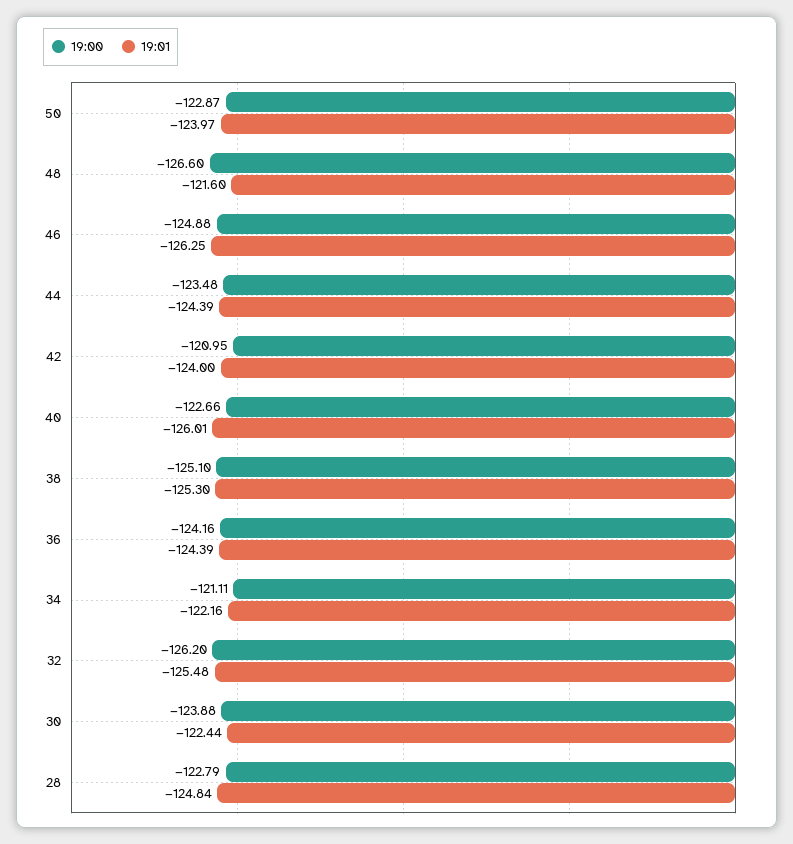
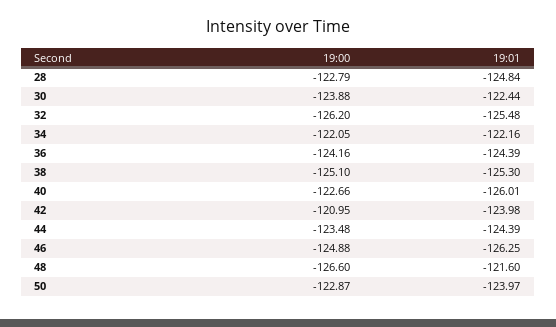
19:01, 42: -124 -> -123.98
19:00, 34: -121.11 -> -122.05

